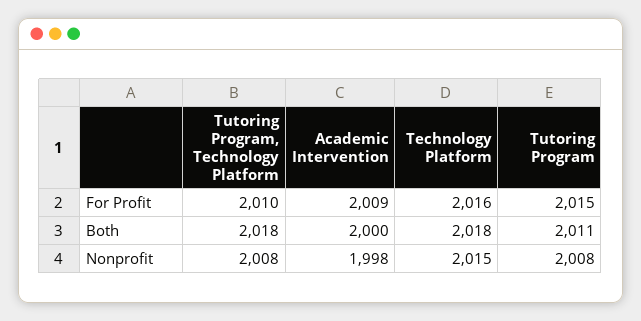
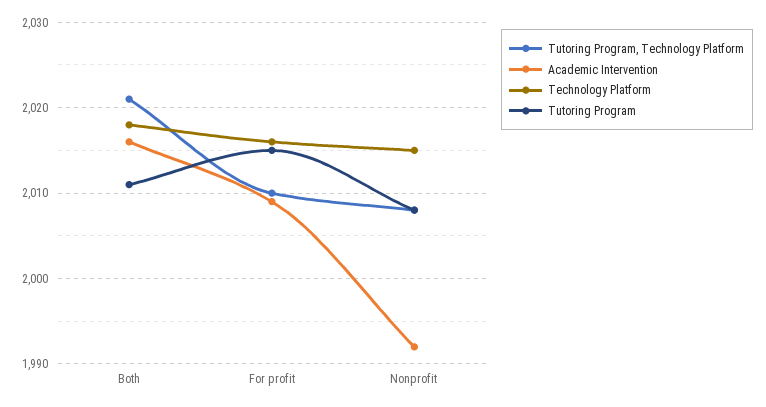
Tutoring Program, Technology Platform, Both: 2018 -> 2021
Academic Intervention, Both: 2000 -> 2016
Academic Intervention, Nonprofit: 1998 -> 1992

